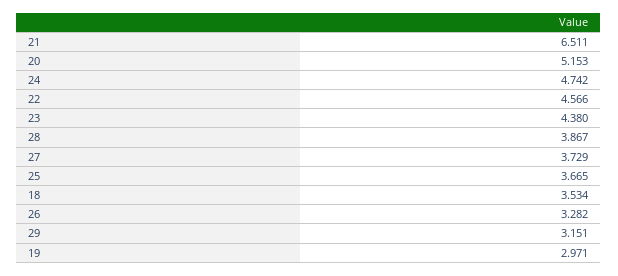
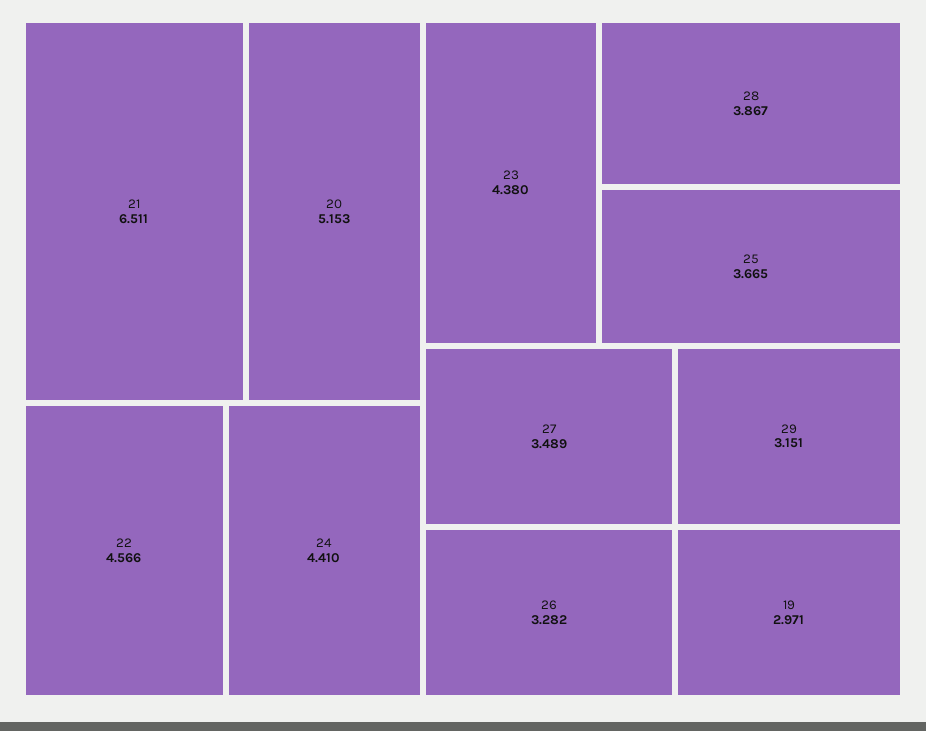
24: 4.742 -> 4.41
27: 3.729 -> 3.489
18: 3.534 -> none

